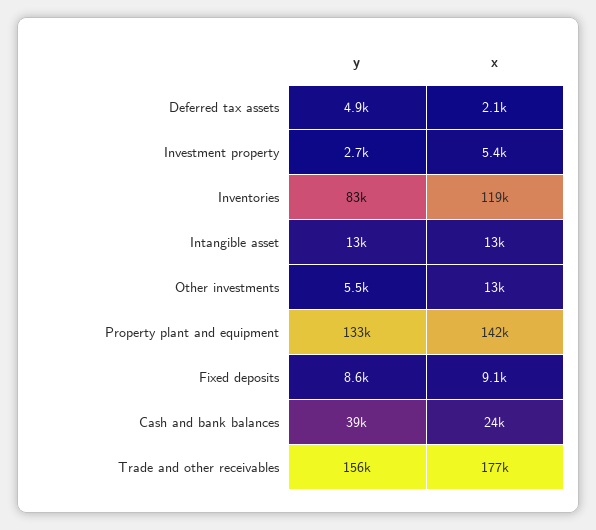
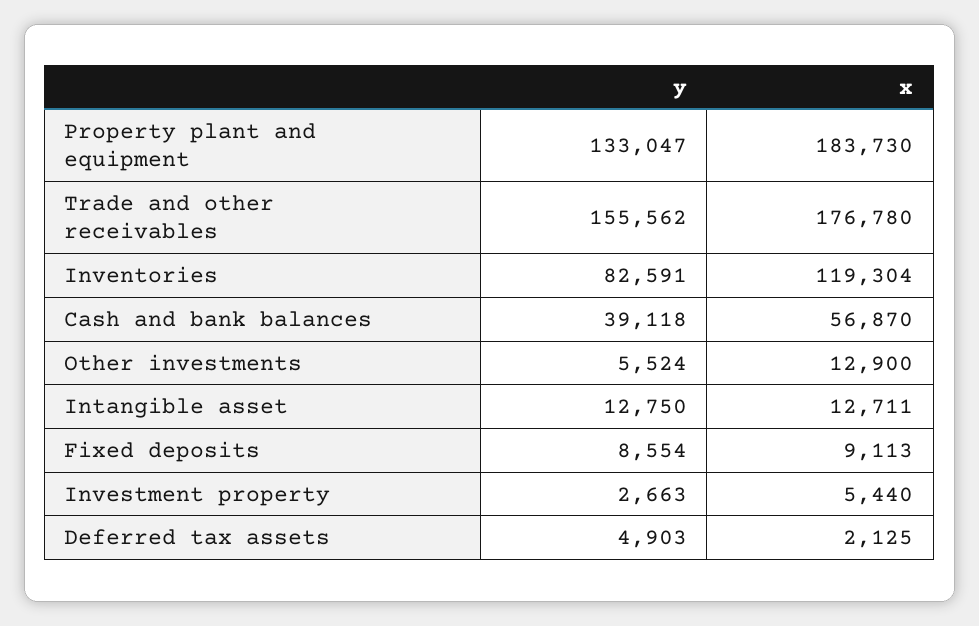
x, Property plant and equipment: 142000 -> 183730
x, Cash and bank balances: 24000 -> 56870

